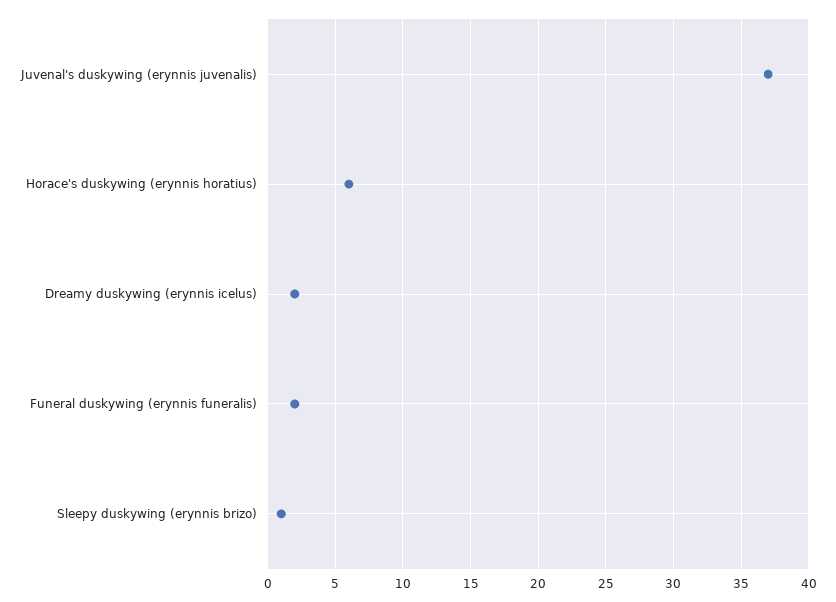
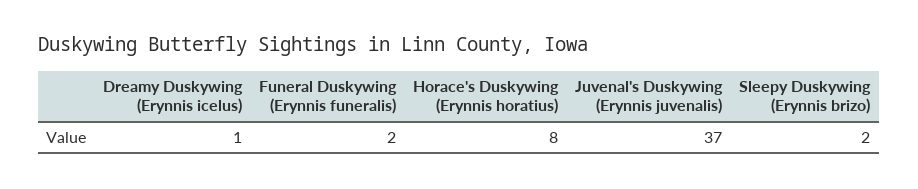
Horace's duskywing (erynnis horatius): 6 -> 8
Dreamy duskywing (erynnis icelus): 2 -> 1
Sleepy duskywing (erynnis brizo): 1 -> 2

